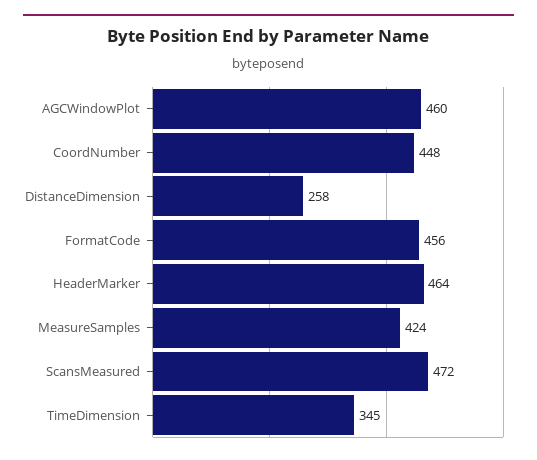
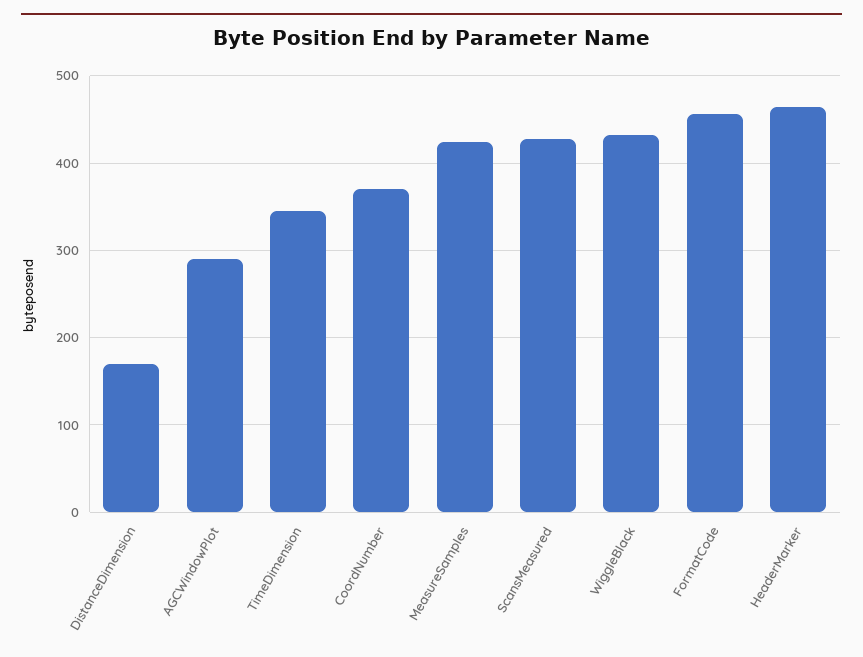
AGCWindowPlot: 460 -> 290
CoordNumber: 448 -> 370
DistanceDimension: 258 -> 170
ScansMeasured: 472 -> 430
WiggleBlack: none -> 430

